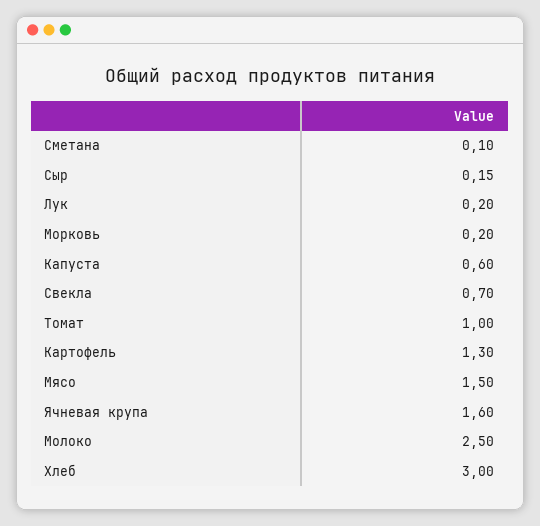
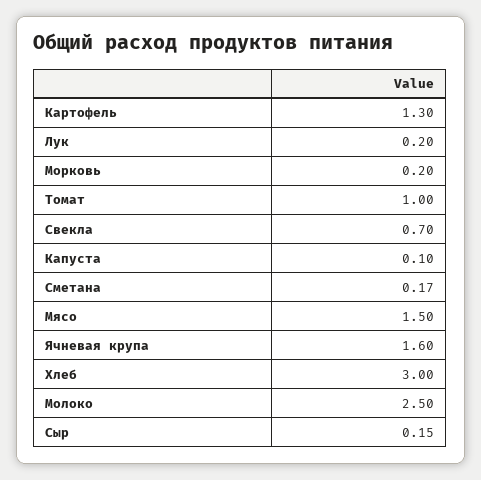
Сметана: 0.1 -> 0.17
Капуста: 0.6 -> 0.1

